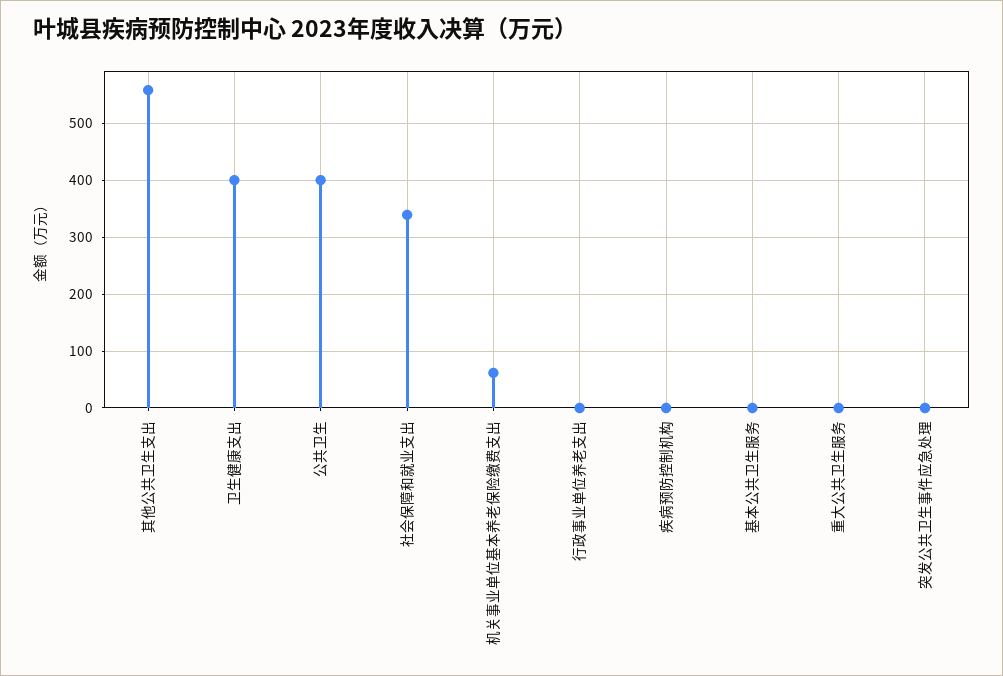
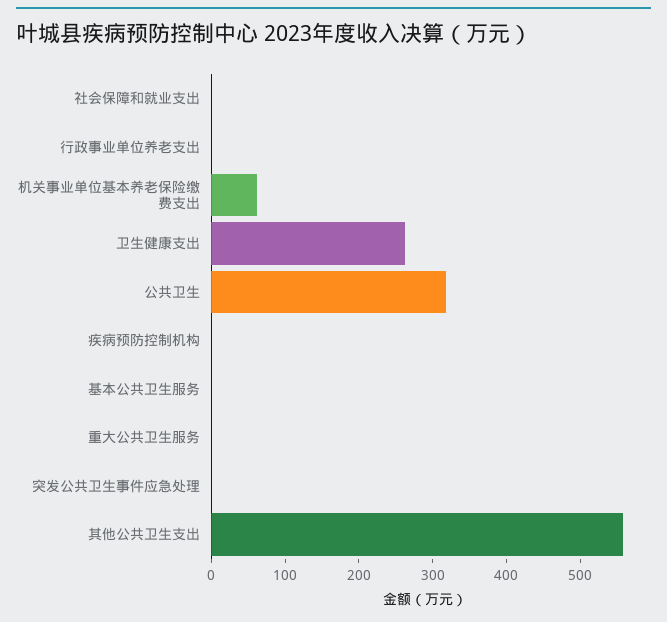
卫生健康支出: 400 -> 260
公共卫生: 400 -> 320
社会保障和就业支出: 340 -> 0

